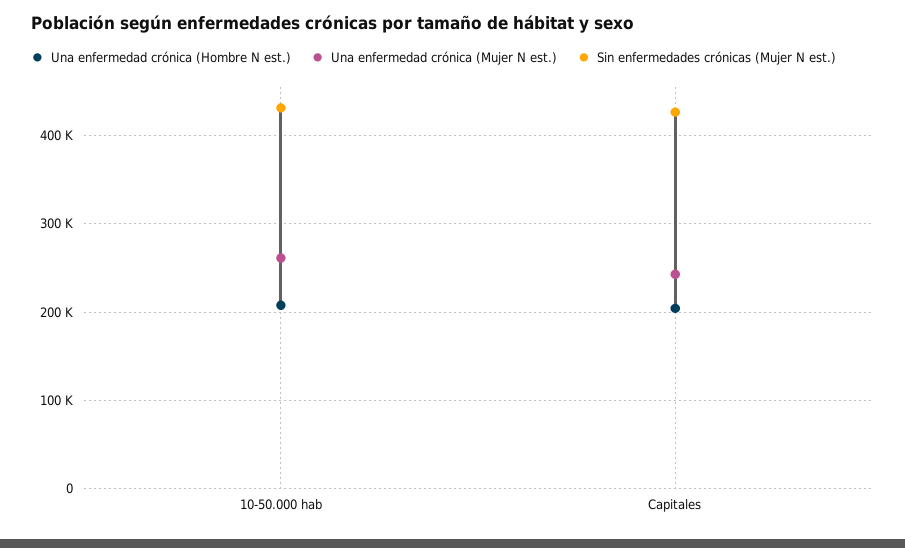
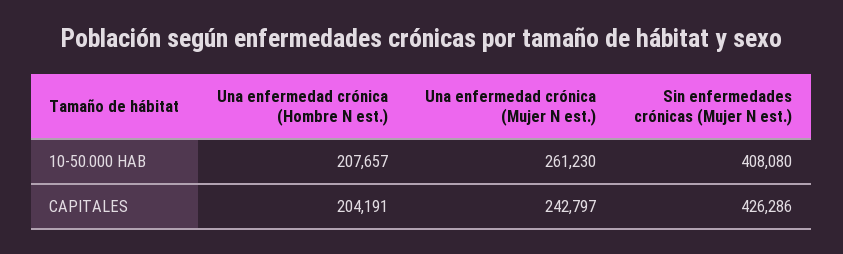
Sin enfermedades crónicas (Mujer N est.), 10-50.000 hab: 430000 -> 408080

